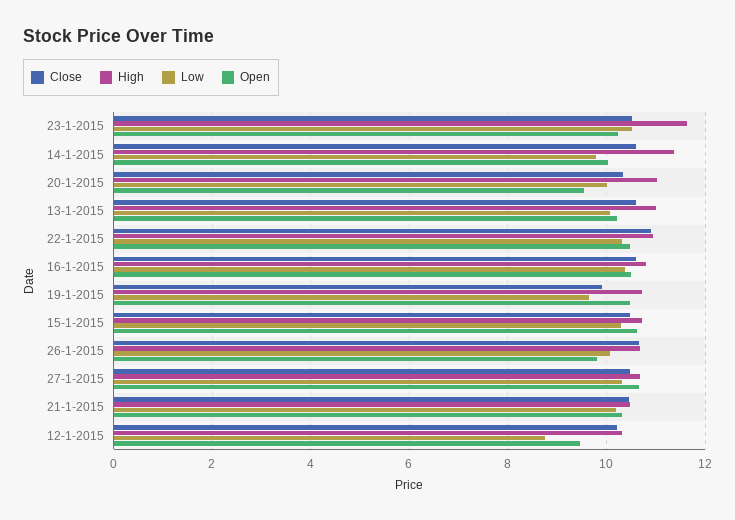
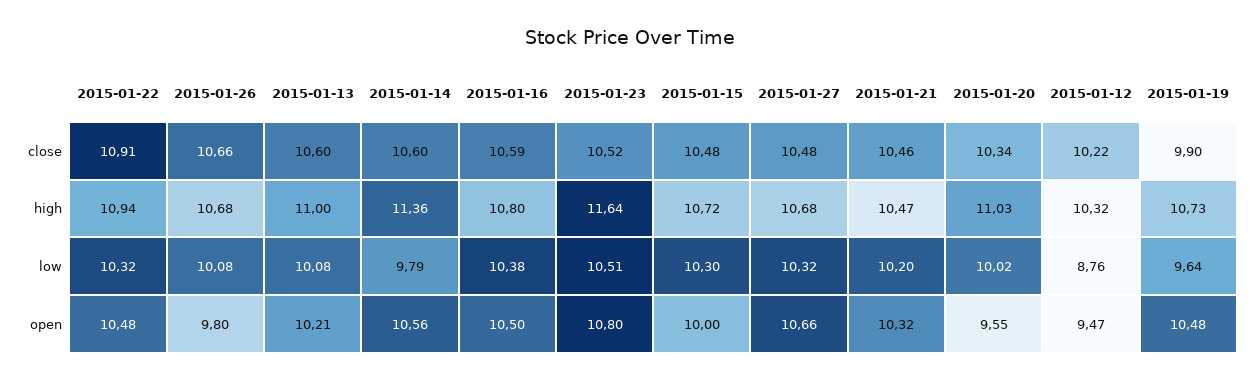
Open, 23-1-2015: 10.2 -> 10.8
Open, 14-1-2015: 10 -> 10.56
Open, 15-1-2015: 10.6 -> 10

